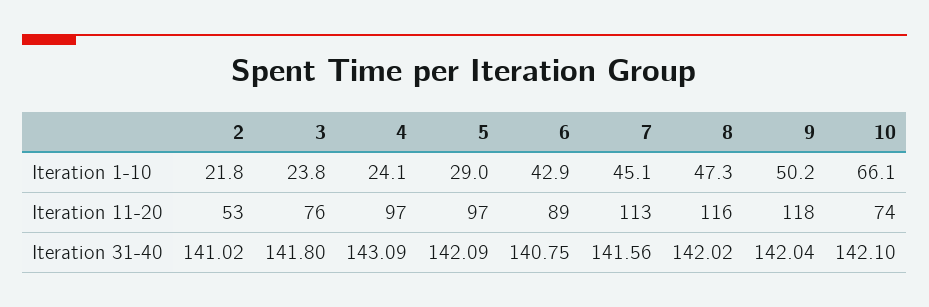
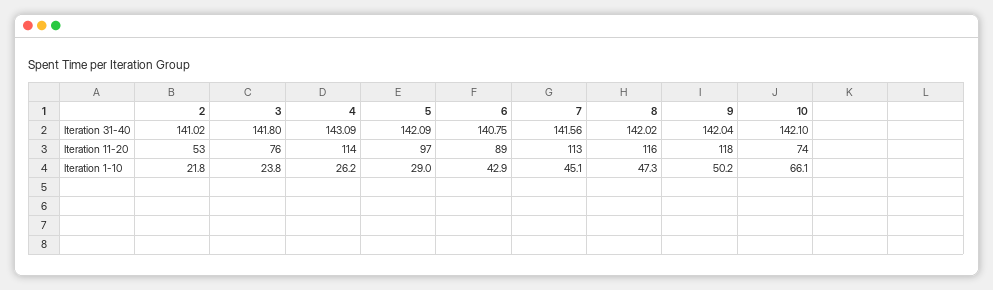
4, Iteration 1-10: 24.1 -> 26.2
4, Iteration 11-20: 97 -> 114

